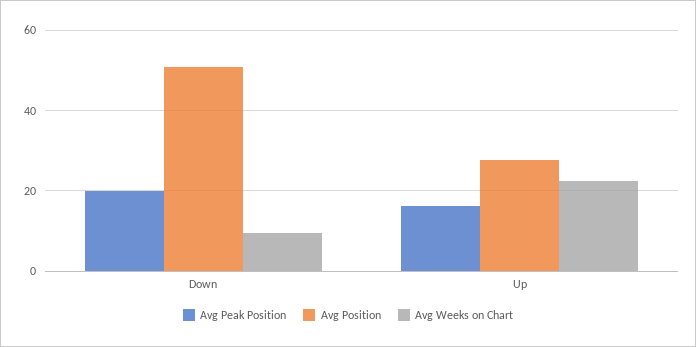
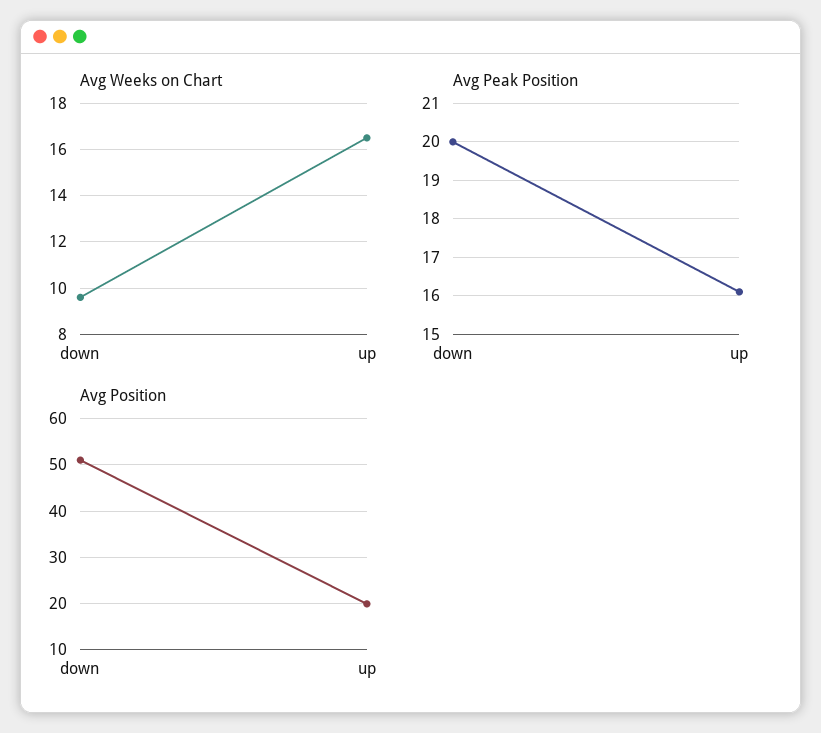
Avg Position, Up: 28 -> 20
Avg Weeks on Chart, Up: 22 -> 16.5

